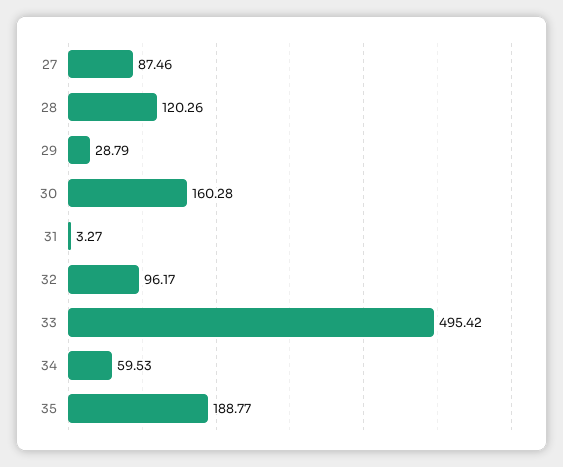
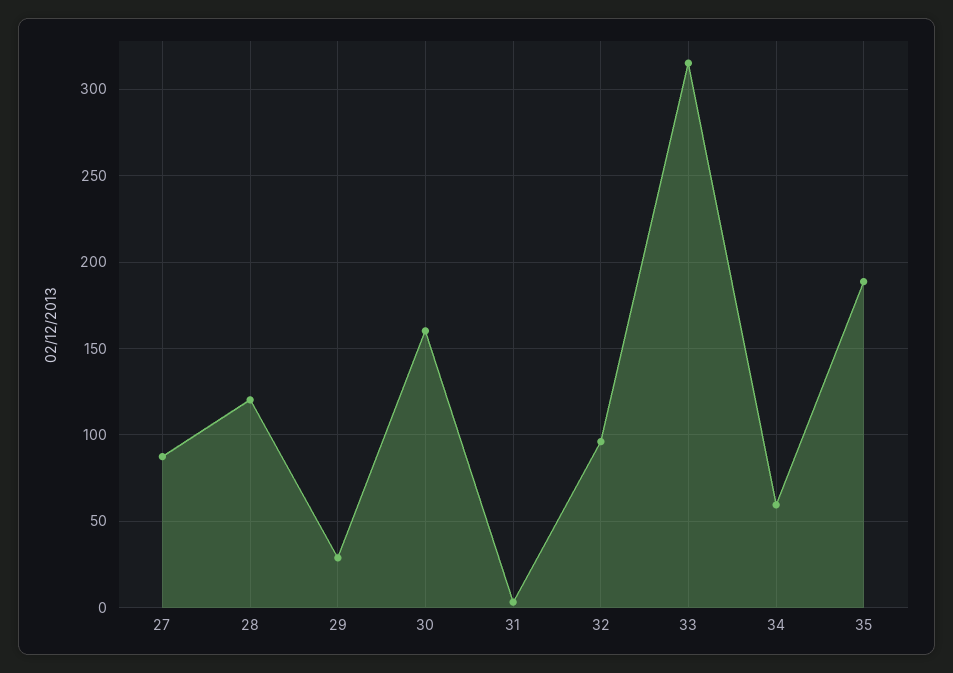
33: 495.42 -> 315

